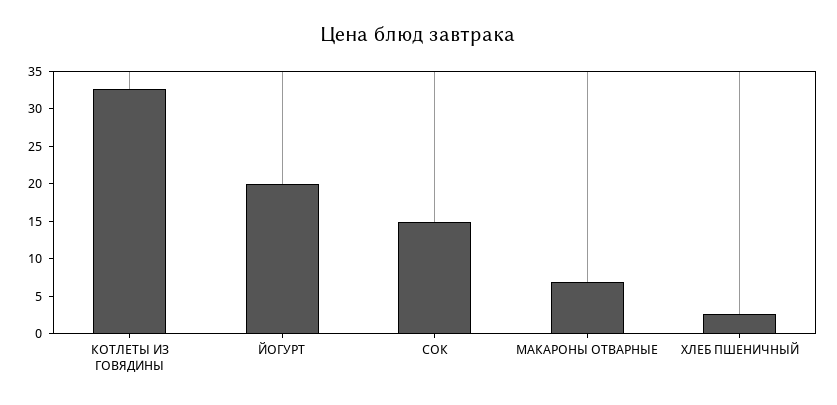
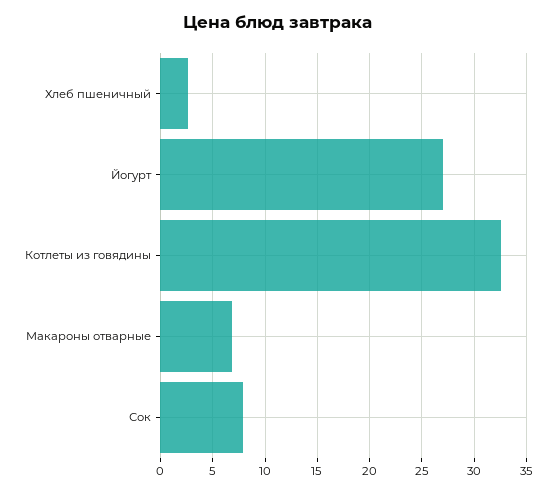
ЙОГУРТ: 20 -> 27
СОК: 15 -> 8

